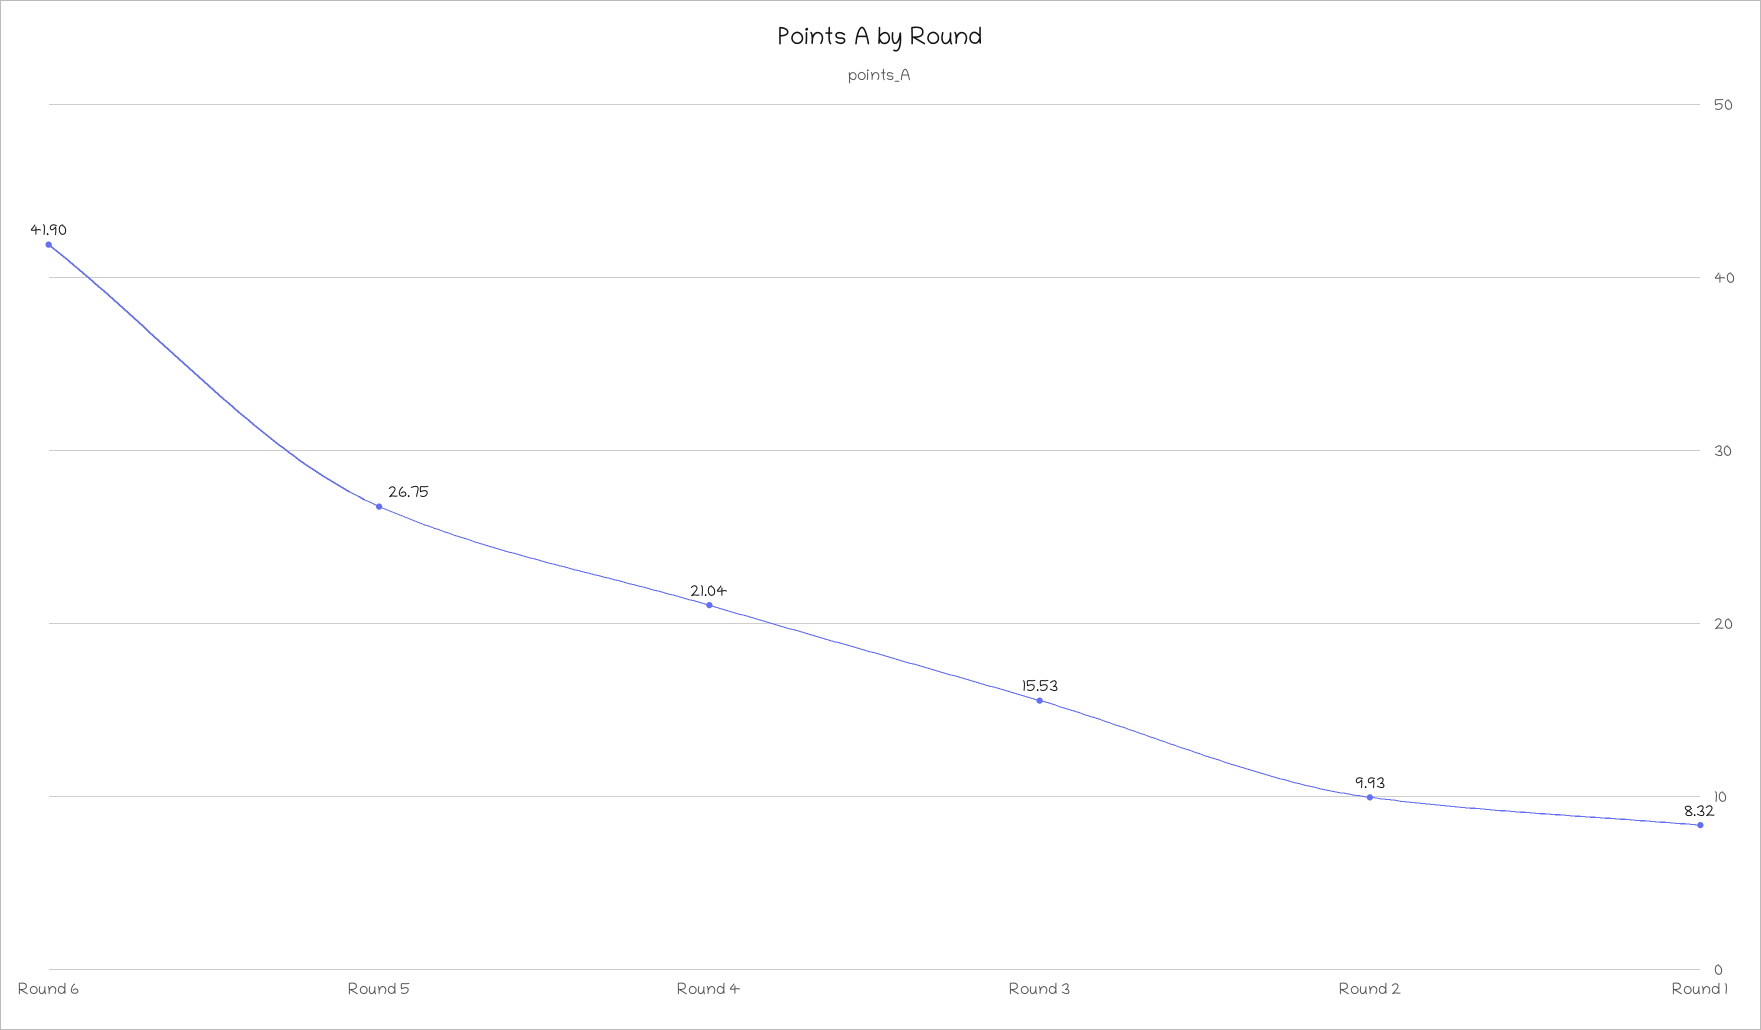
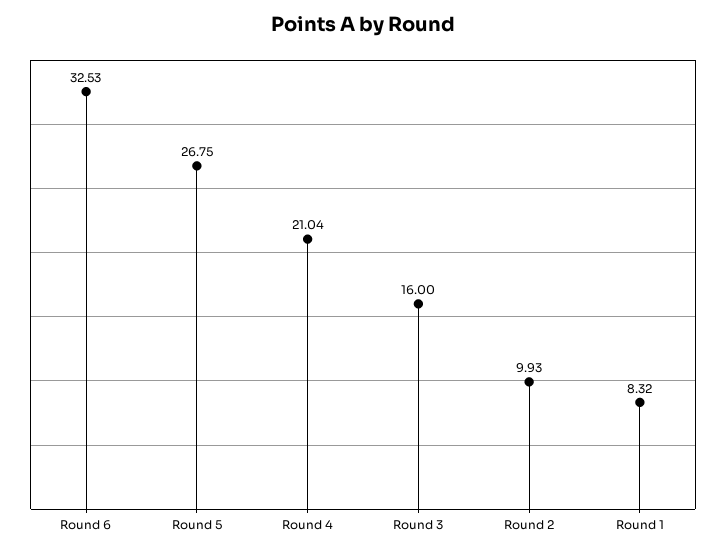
Round 6: 41.9 -> 32.53
Round 3: 15.53 -> 16

